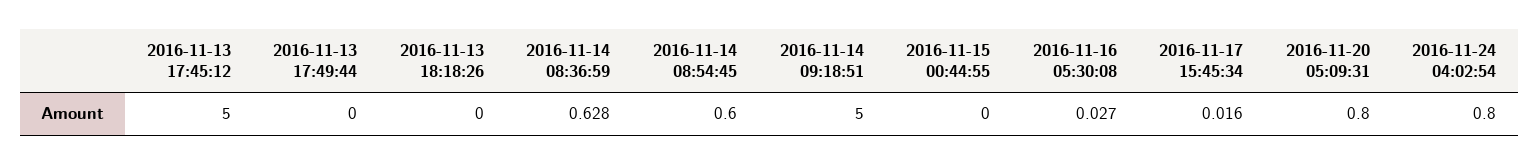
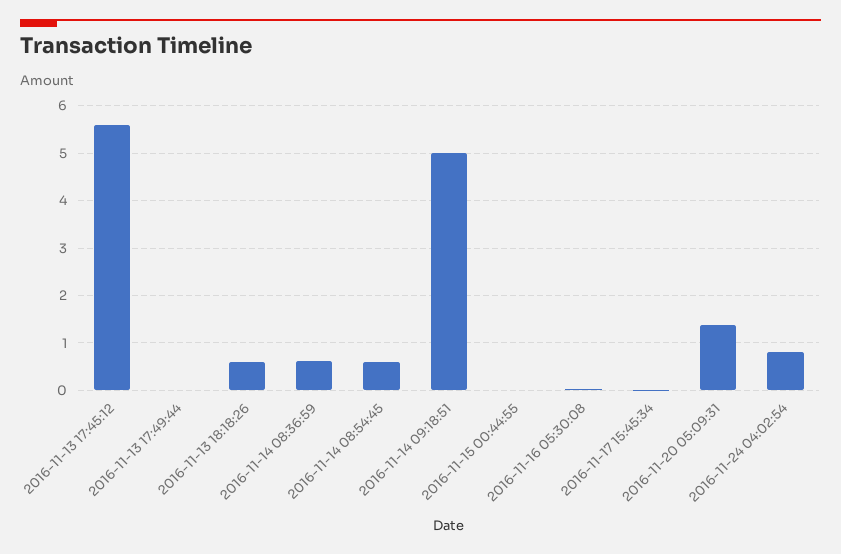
2016-11-13 17:45:12: 5 -> 5.6
2016-11-13 18:18:26: 0 -> 0.6
2016-11-20 05:09:31: 0.8 -> 1.4

